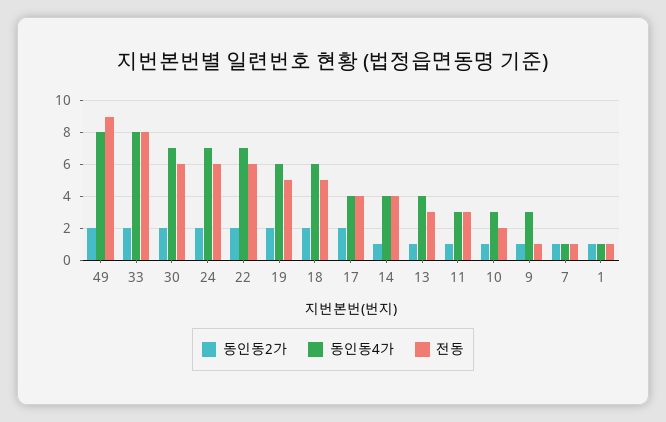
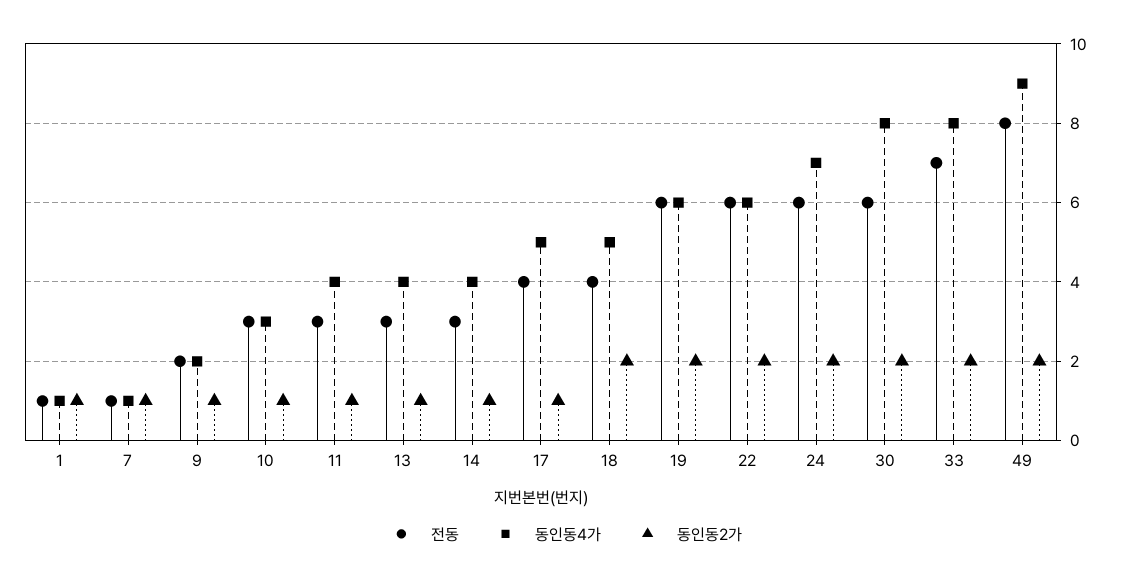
동인동4가, 49: 8 -> 9
전동, 49: 9 -> 8
전동, 33: 8 -> 7
동인동4가, 30: 7 -> 8
동인동4가, 22: 7 -> 6
전동, 19: 5 -> 6
동인동4가, 18: 6 -> 5
전동, 18: 5 -> 4
동인동2가, 17: 2 -> 1
동인동4가, 17: 4 -> 5
전동, 14: 4 -> 3
동인동4가, 11: 3 -> 4
전동, 10: 2 -> 3
동인동4가, 9: 3 -> 2
전동, 9: 1 -> 2

